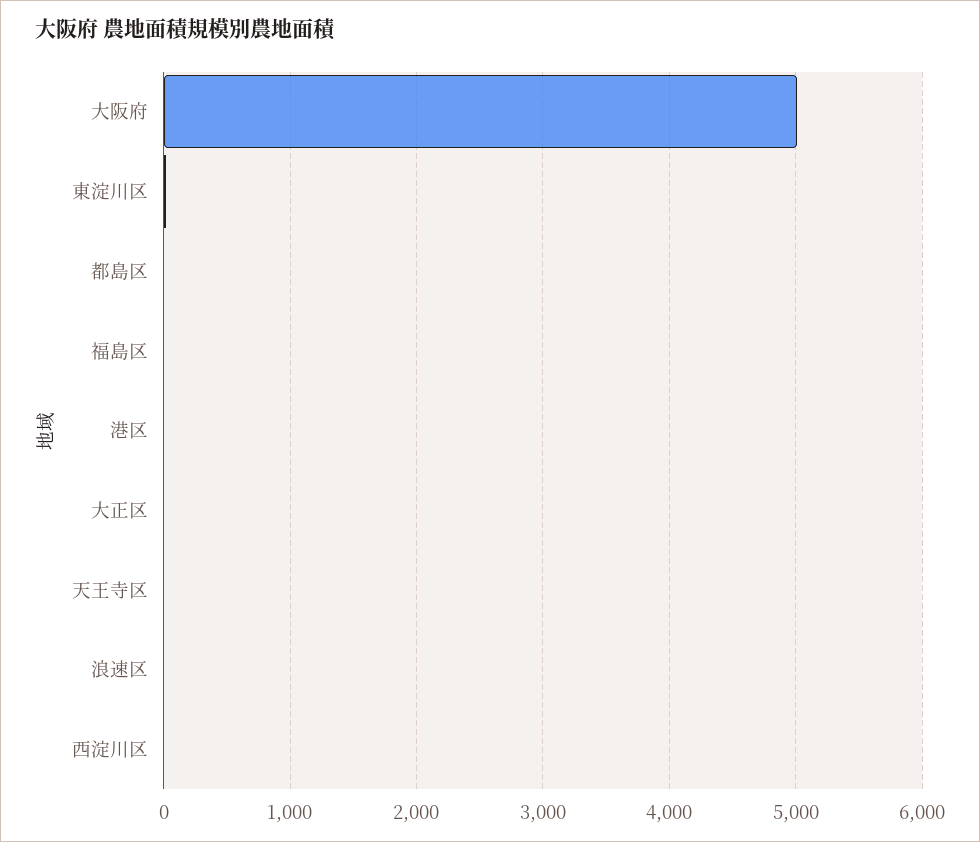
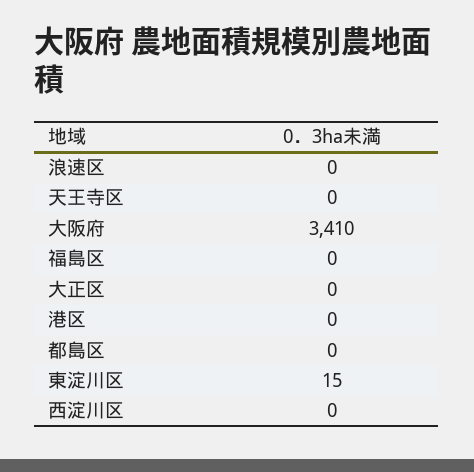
大阪府: 5000 -> 3410

